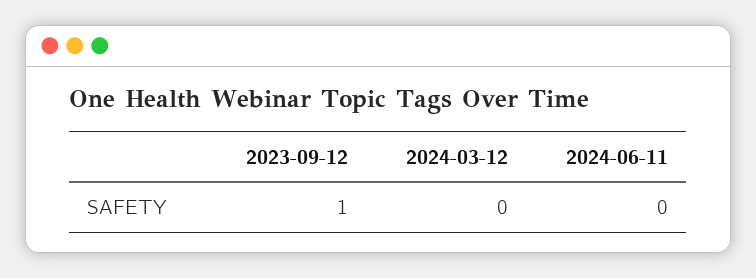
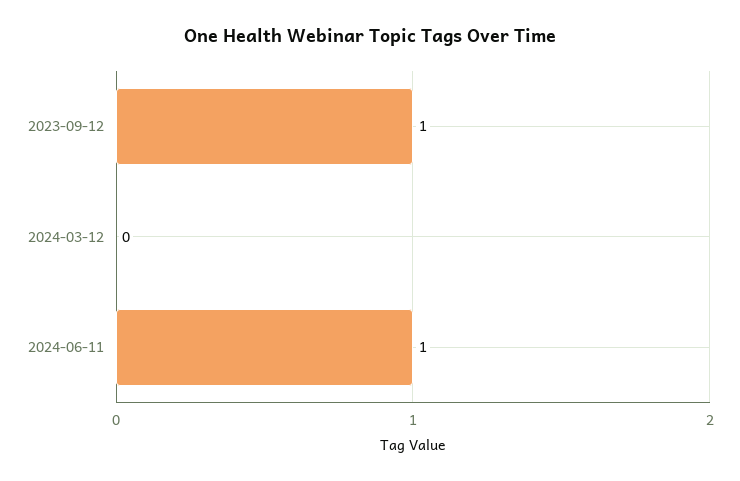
2024-06-11: 0 -> 1

